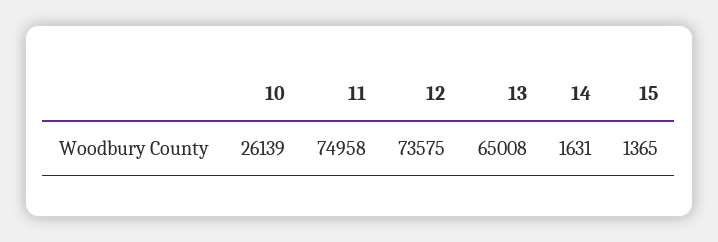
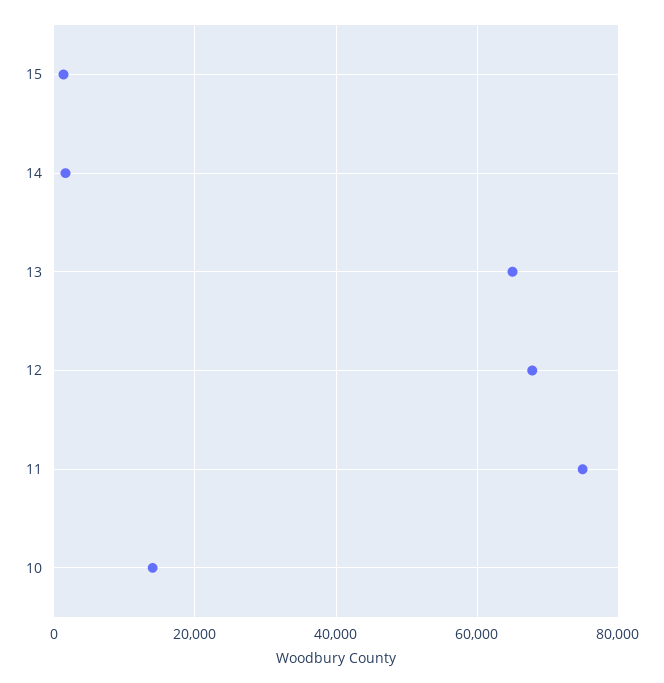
10: 26139 -> 14000
12: 73575 -> 68000

